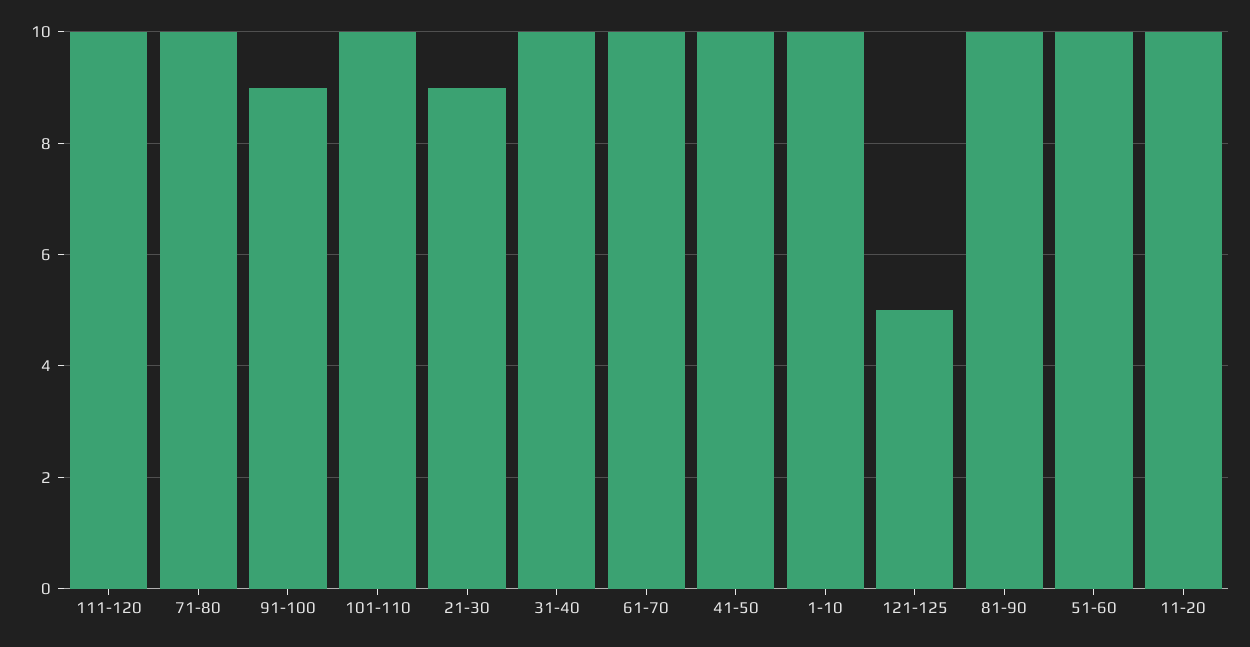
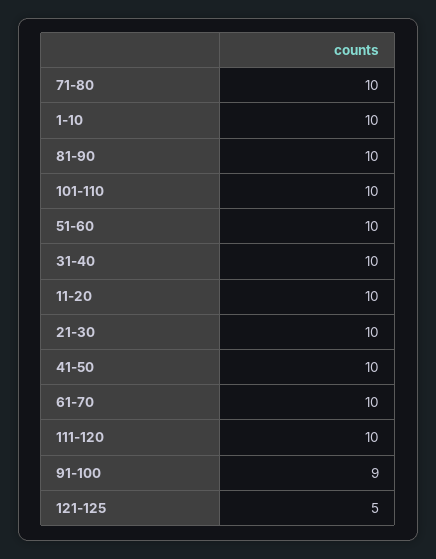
21-30: 9 -> 10

